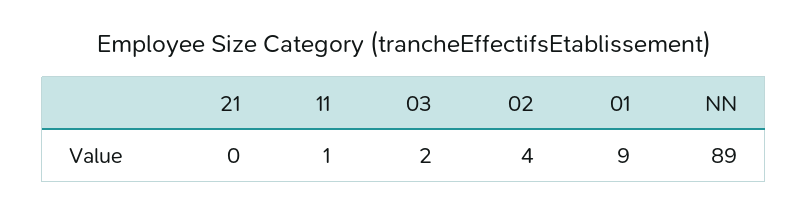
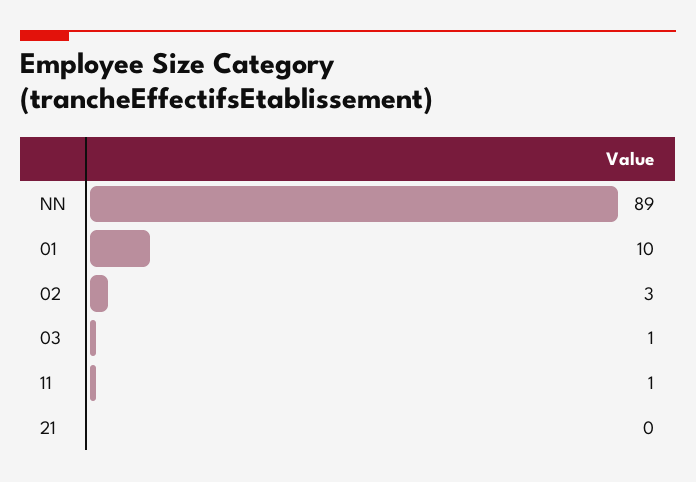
03: 2 -> 1
02: 4 -> 3
01: 9 -> 10

